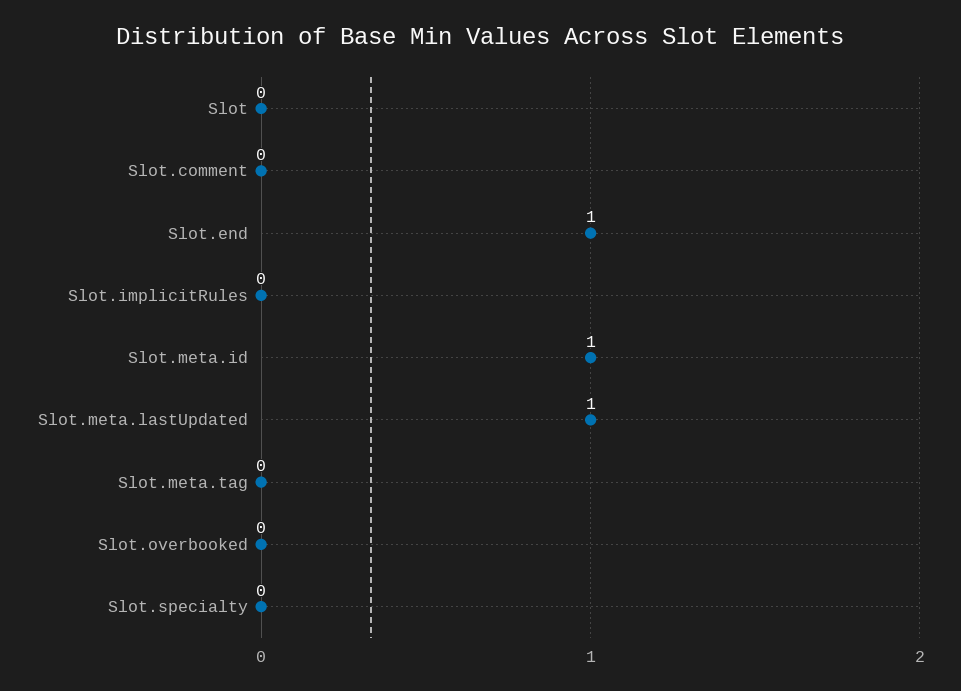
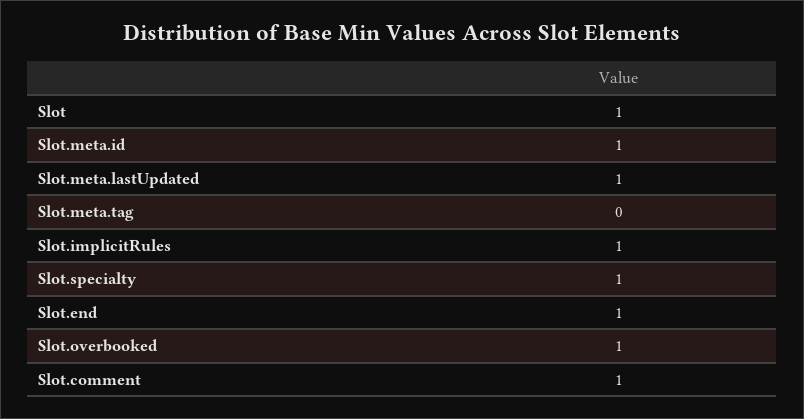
Slot: 0 -> 1
Slot.comment: 0 -> 1
Slot.implicitRules: 0 -> 1
Slot.overbooked: 0 -> 1
Slot.specialty: 0 -> 1

